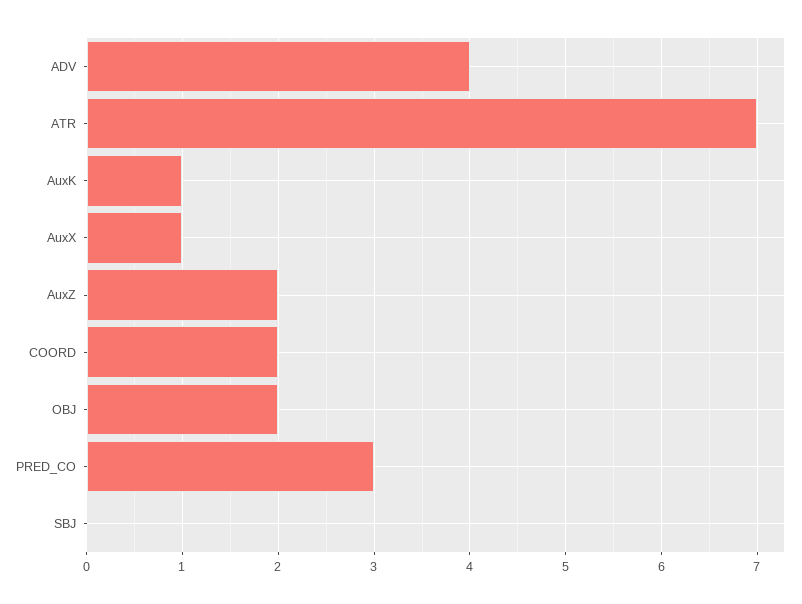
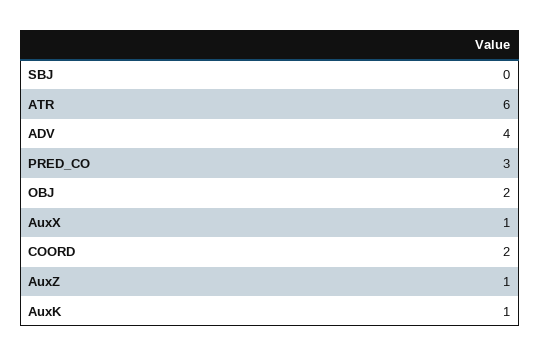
ATR: 7 -> 6
AuxZ: 2 -> 1

